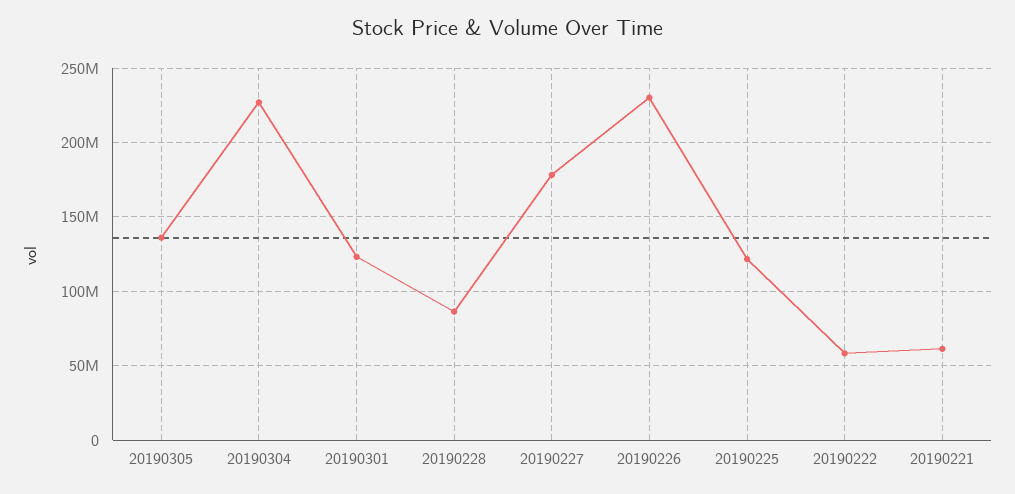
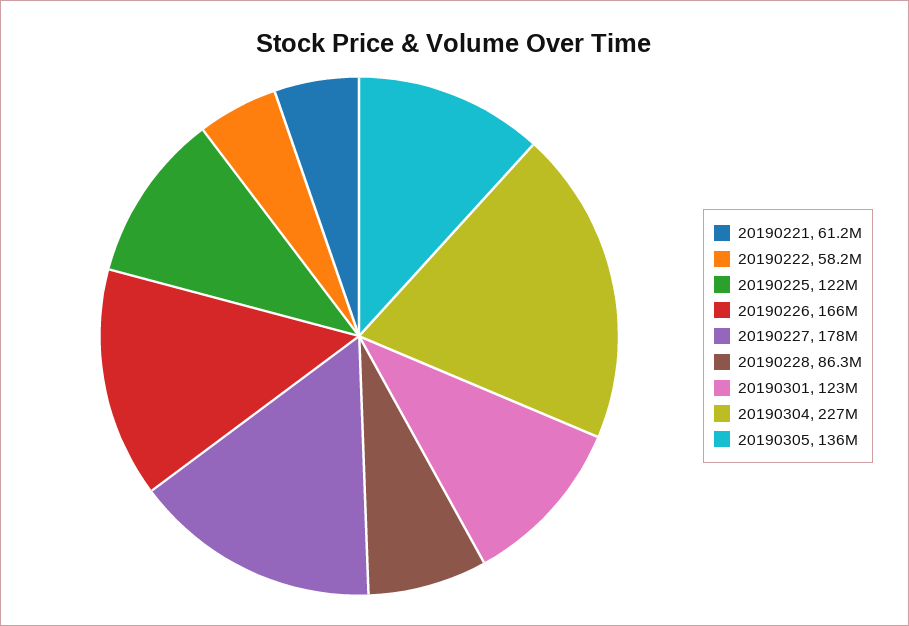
20190226: 230000000 -> 166000000

